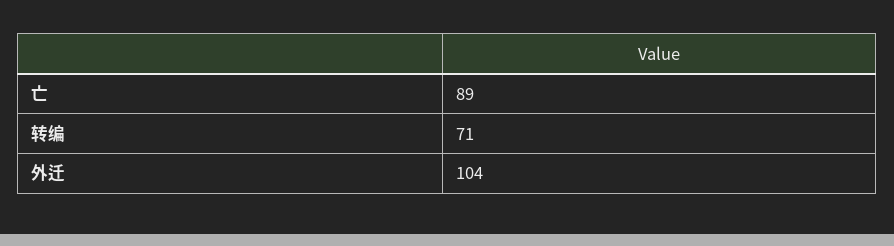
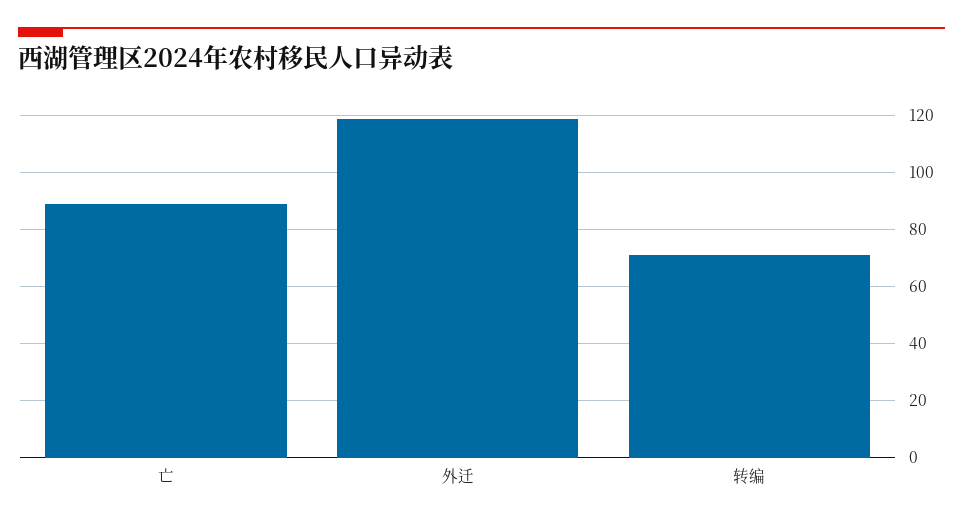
外迁: 104 -> 120

